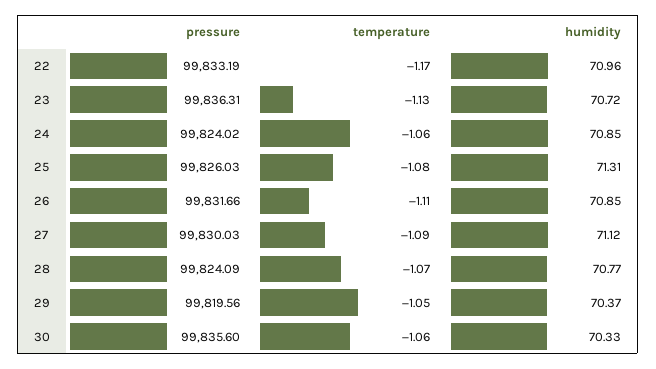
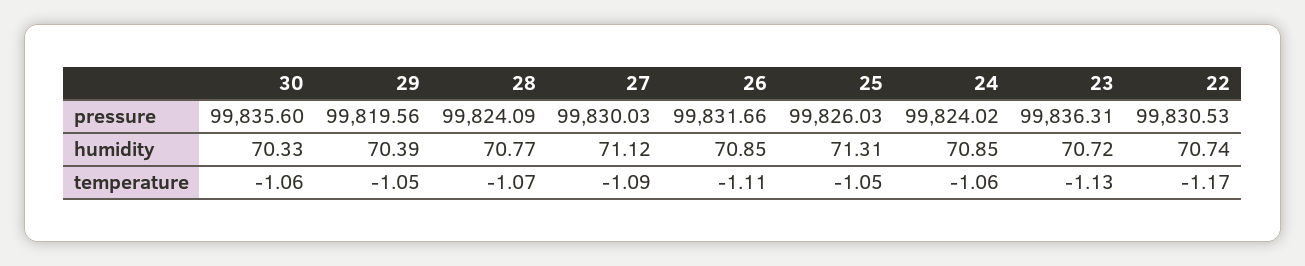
pressure, 22: 99833.19 -> 99830.53
humidity, 22: 70.96 -> 70.74
temperature, 25: -1.08 -> -1.05
humidity, 29: 70.37 -> 70.39

